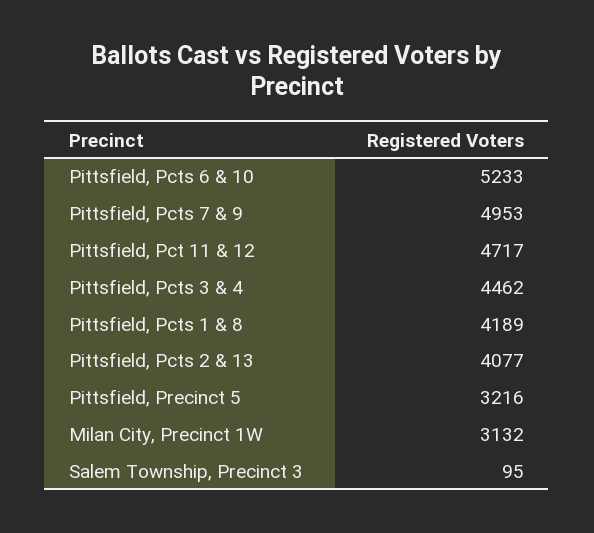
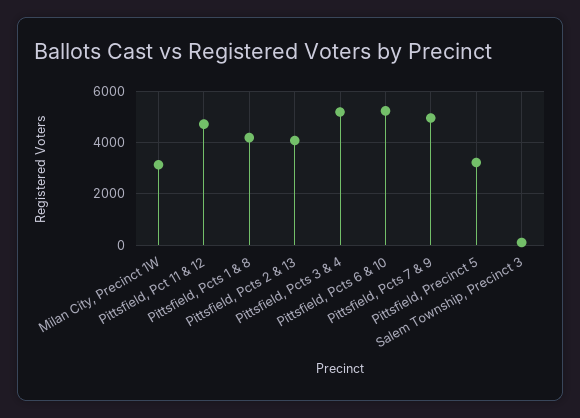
Pittsfield, Pcts 3 & 4: 4462 -> 5250

